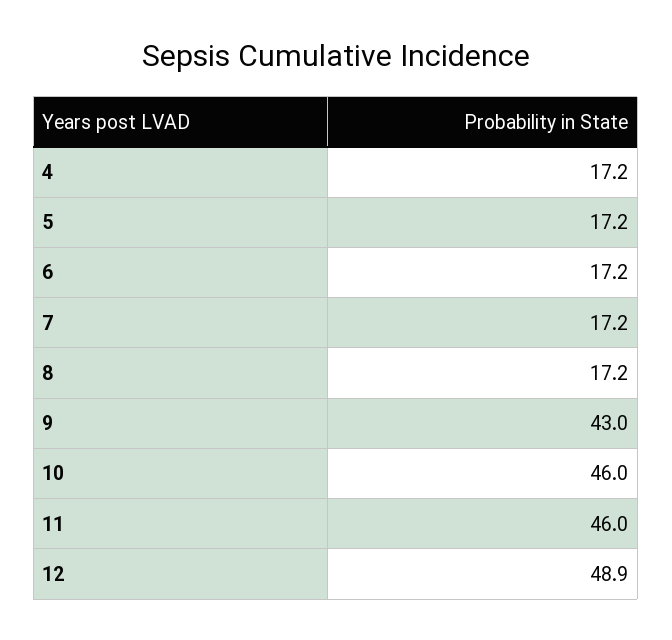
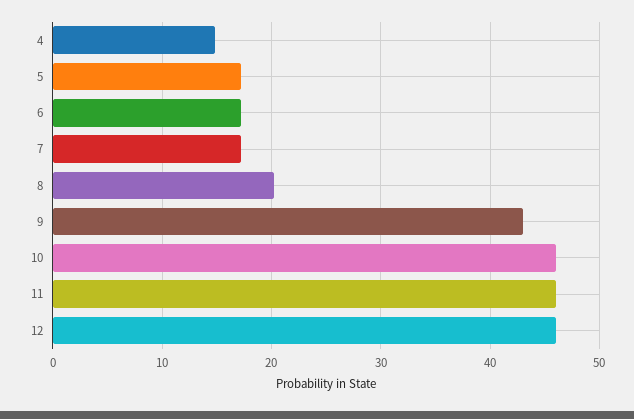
4: 17.2 -> 15
8: 17.2 -> 20
12: 48.9 -> 46

